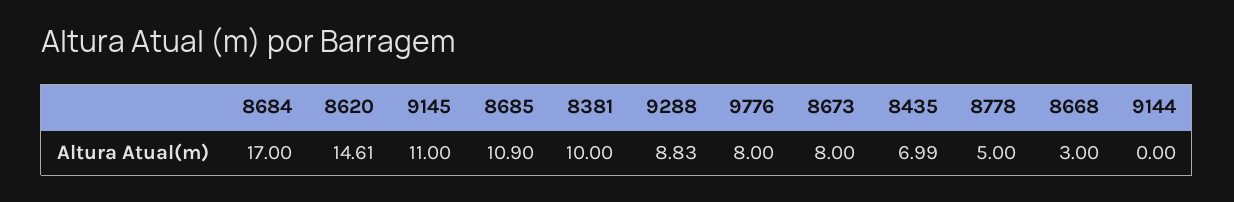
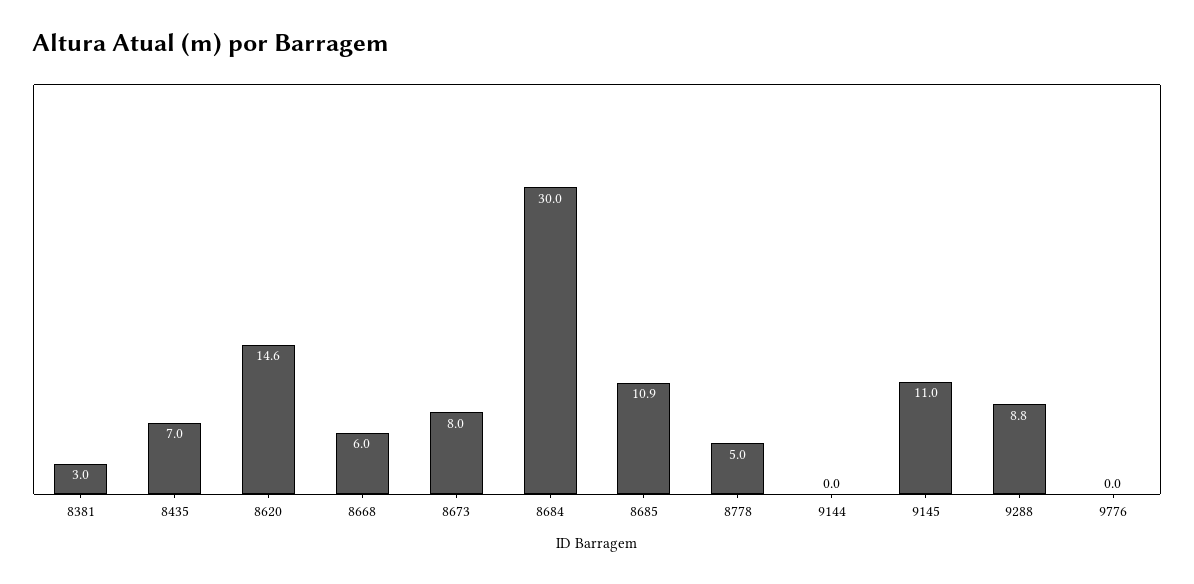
8684: 17 -> 30
8381: 10 -> 3
9776: 8 -> 0
8668: 3 -> 6

